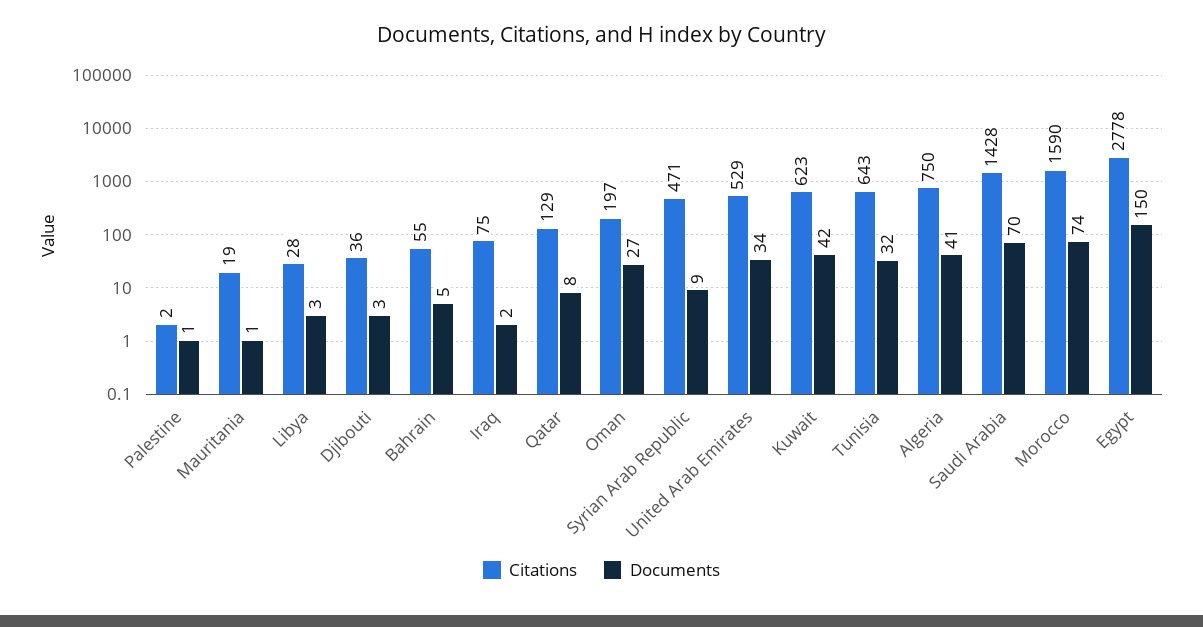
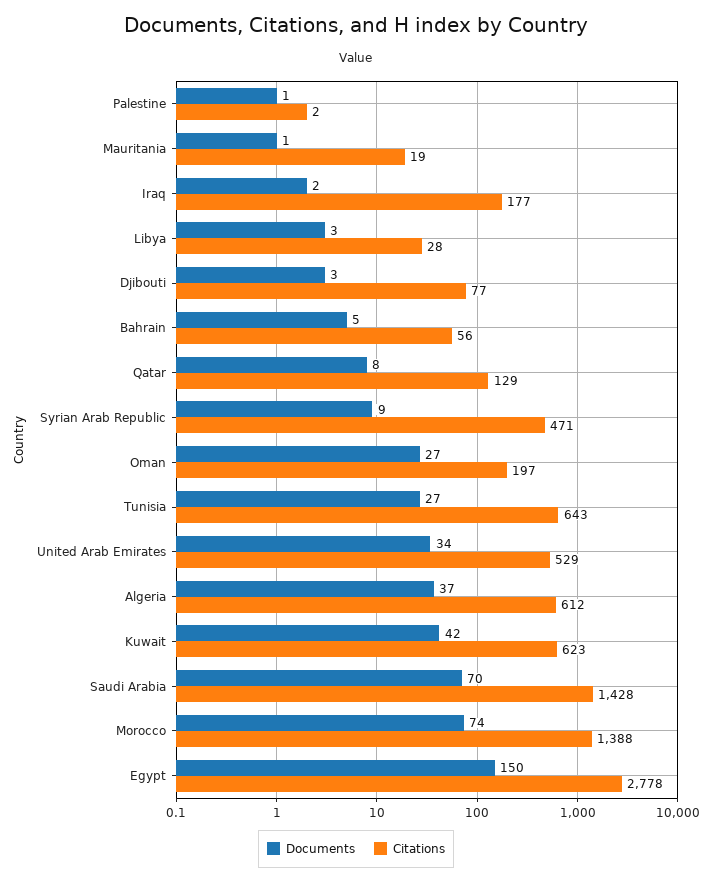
Citations, Djibouti: 36 -> 77
Citations, Bahrain: 55 -> 56
Citations, Iraq: 75 -> 177
Documents, Tunisia: 32 -> 27
Citations, Algeria: 750 -> 612
Documents, Algeria: 41 -> 37
Citations, Morocco: 1590 -> 1388

